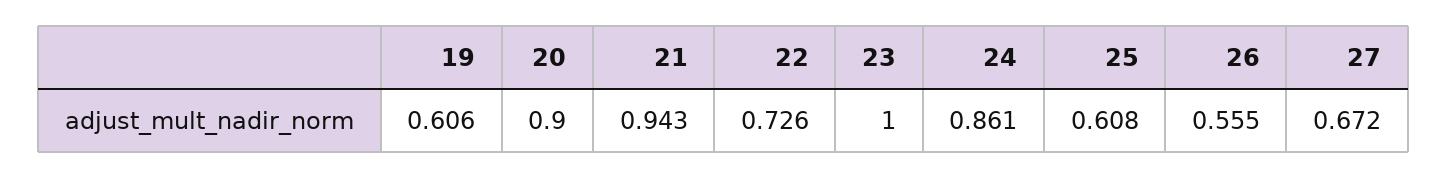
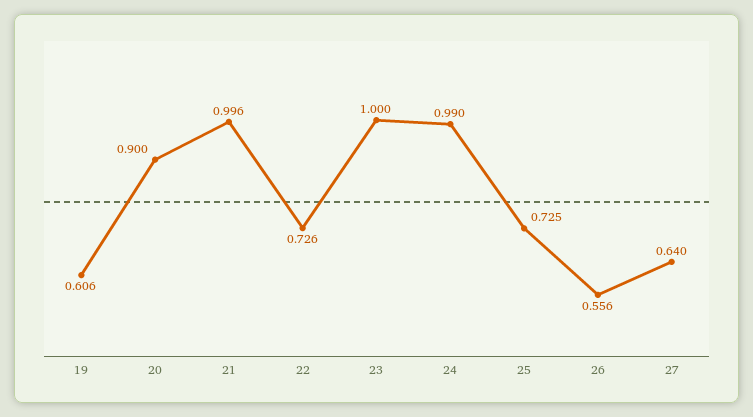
21: 0.943 -> 0.996
24: 0.861 -> 0.99
25: 0.608 -> 0.725
26: 0.555 -> 0.556
27: 0.672 -> 0.64

